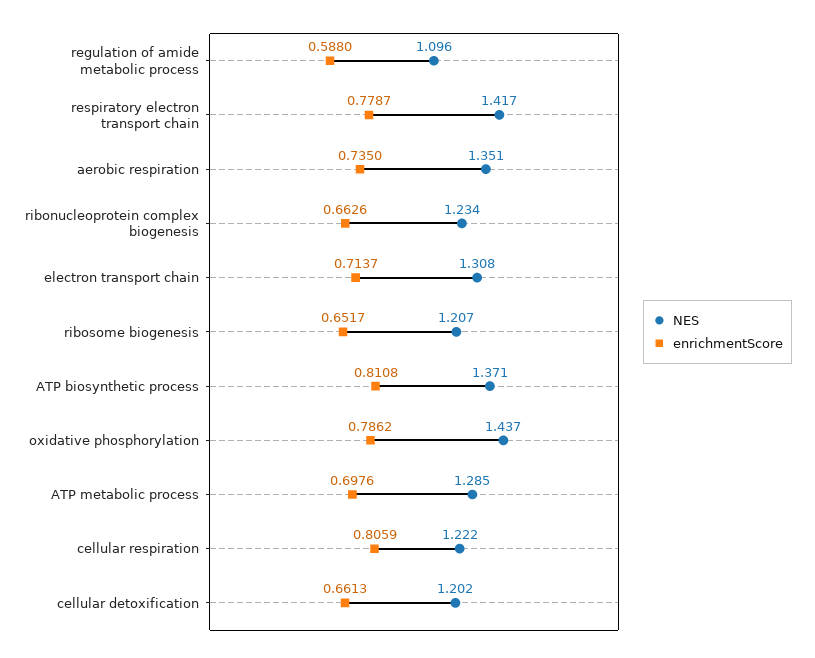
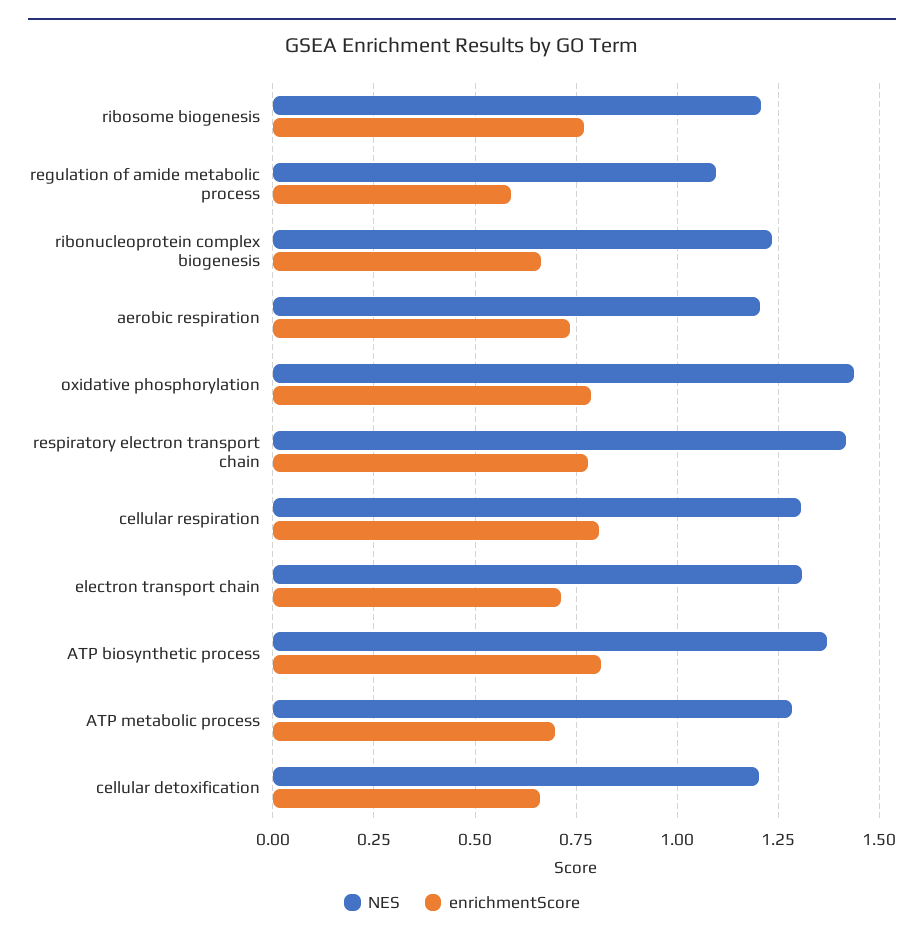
NES, aerobic respiration: 1.351 -> 1.2
enrichmentScore, ribosome biogenesis: 0.6517 -> 0.775
NES, cellular respiration: 1.222 -> 1.3

